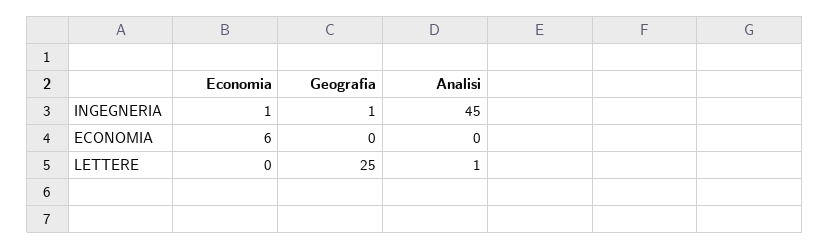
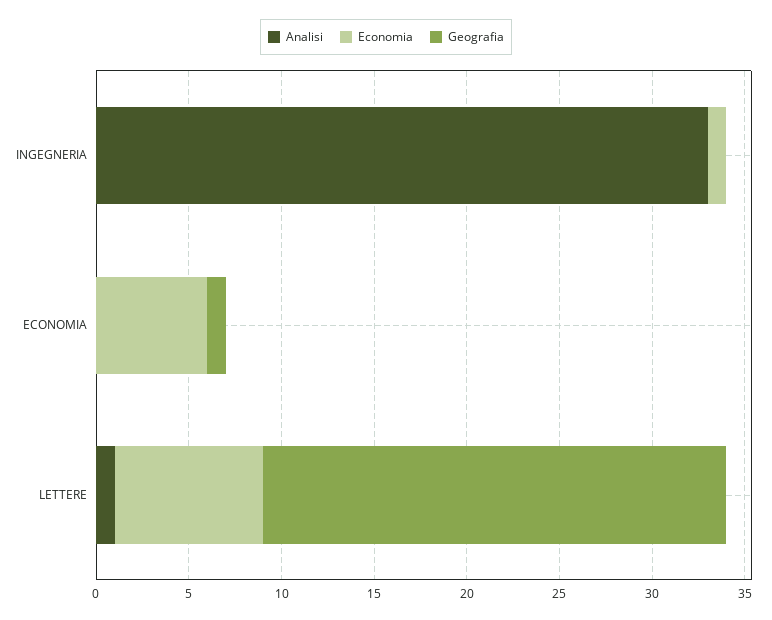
Geografia, INGEGNERIA: 1 -> 0
Analisi, INGEGNERIA: 45 -> 33
Geografia, ECONOMIA: 0 -> 1
Economia, LETTERE: 0 -> 8

